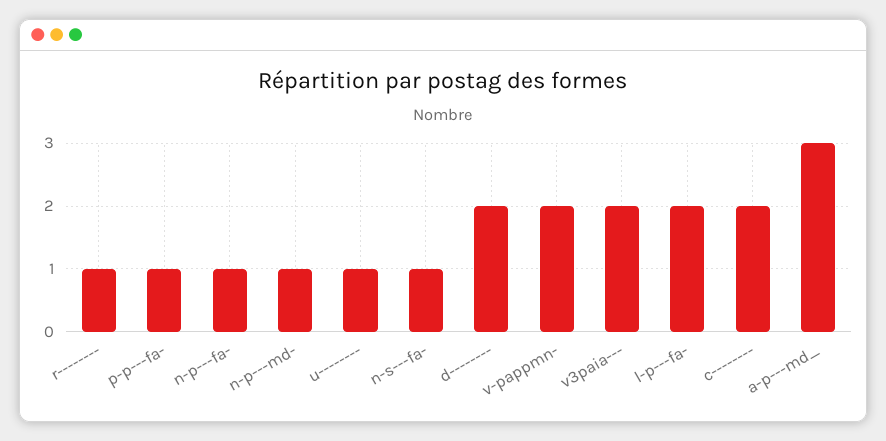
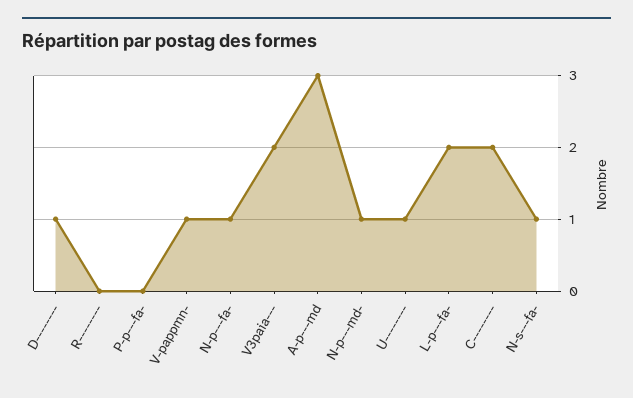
r--------: 1 -> 0
p-p---fa-: 1 -> 0
d--------: 2 -> 1
v-pappmn-: 2 -> 1

